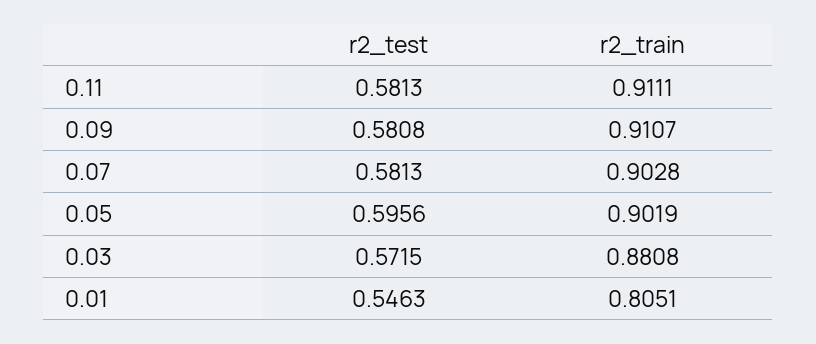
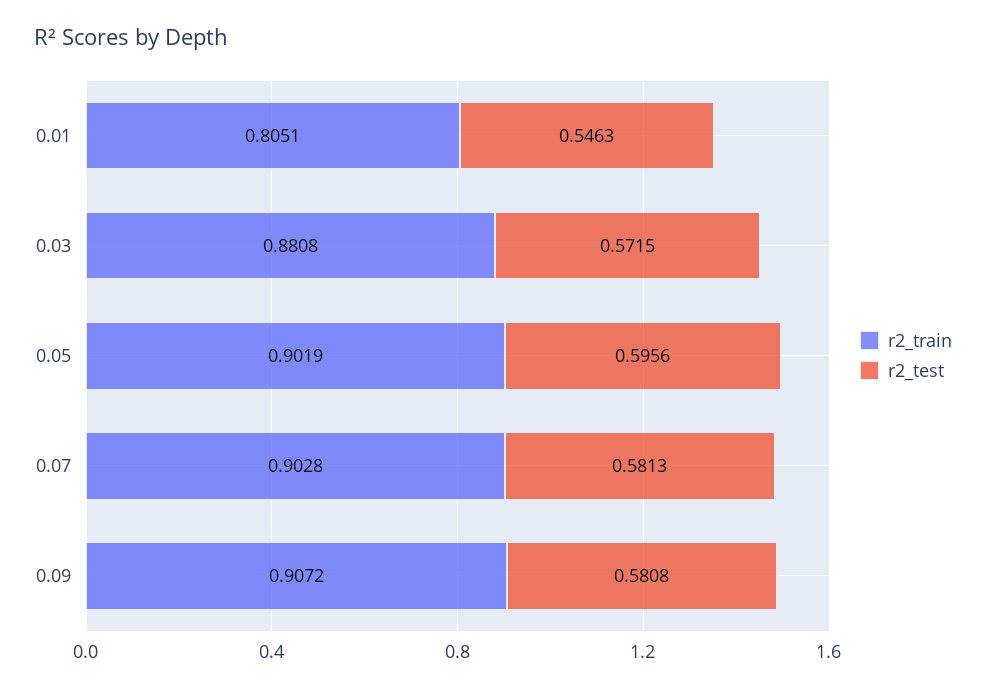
r2_test, 0.11: 0.5813 -> none
r2_train, 0.11: 0.9111 -> none
r2_train, 0.09: 0.9107 -> 0.9072

